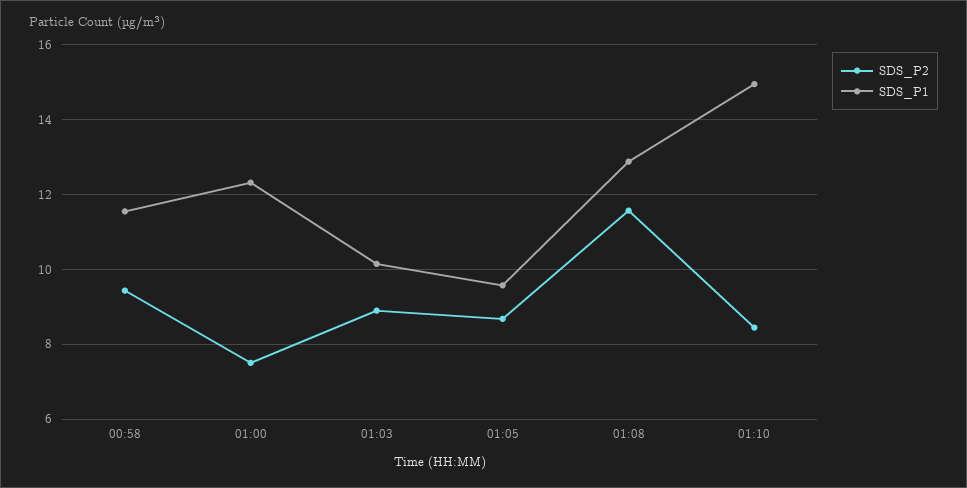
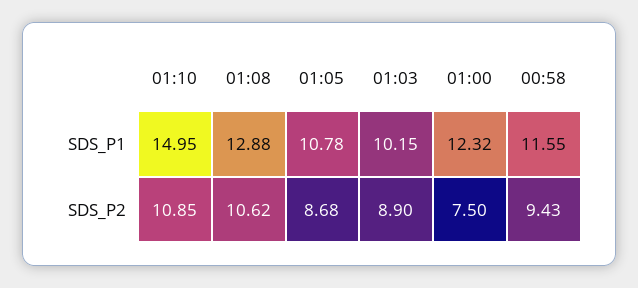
SDS_P1, 01:05: 9.6 -> 10.78
SDS_P2, 01:08: 11.6 -> 10.62
SDS_P2, 01:10: 8.4 -> 10.85

